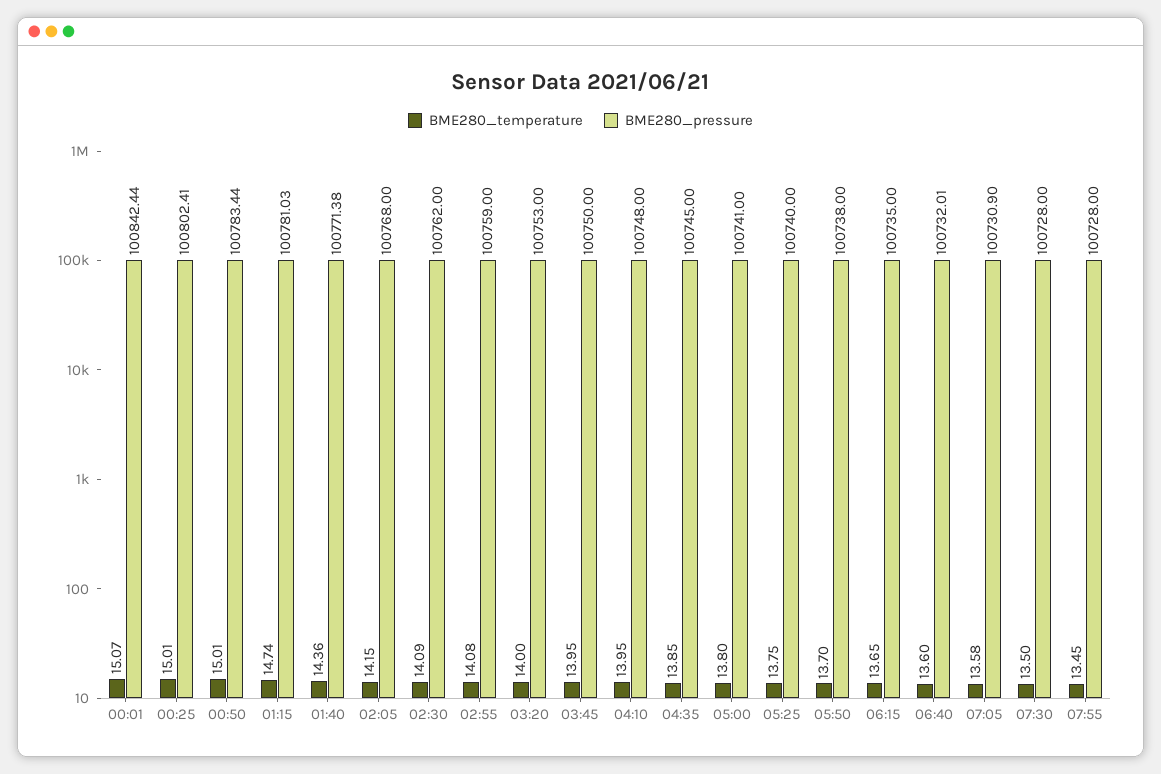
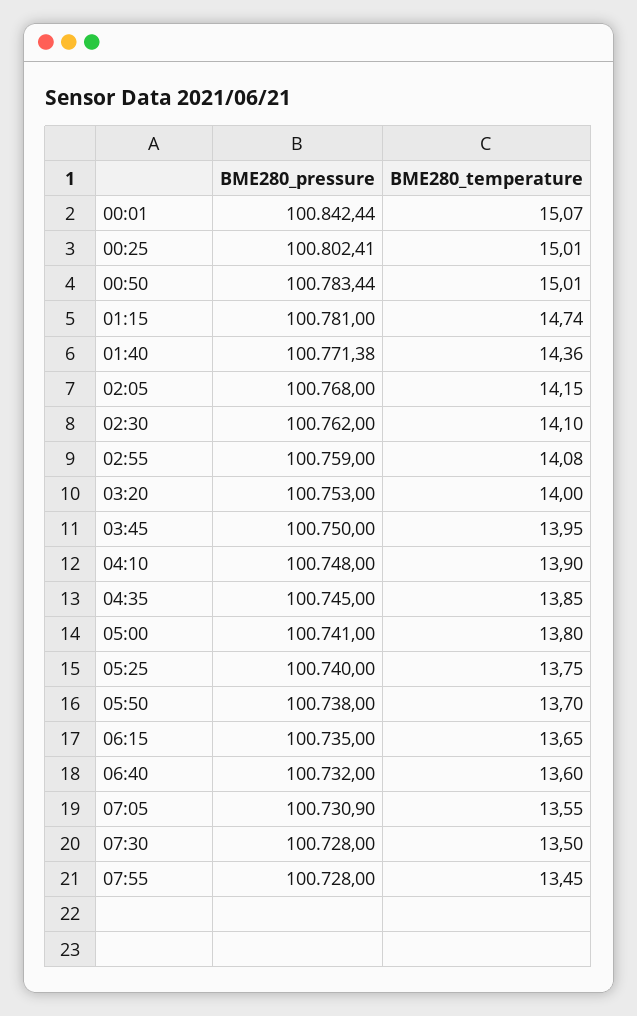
BME280_pressure, 01:15: 100781.03 -> 100781
BME280_temperature, 02:30: 14.09 -> 14.1
BME280_temperature, 04:10: 13.95 -> 13.9
BME280_pressure, 06:40: 100732.01 -> 100732
BME280_temperature, 07:05: 13.58 -> 13.55

